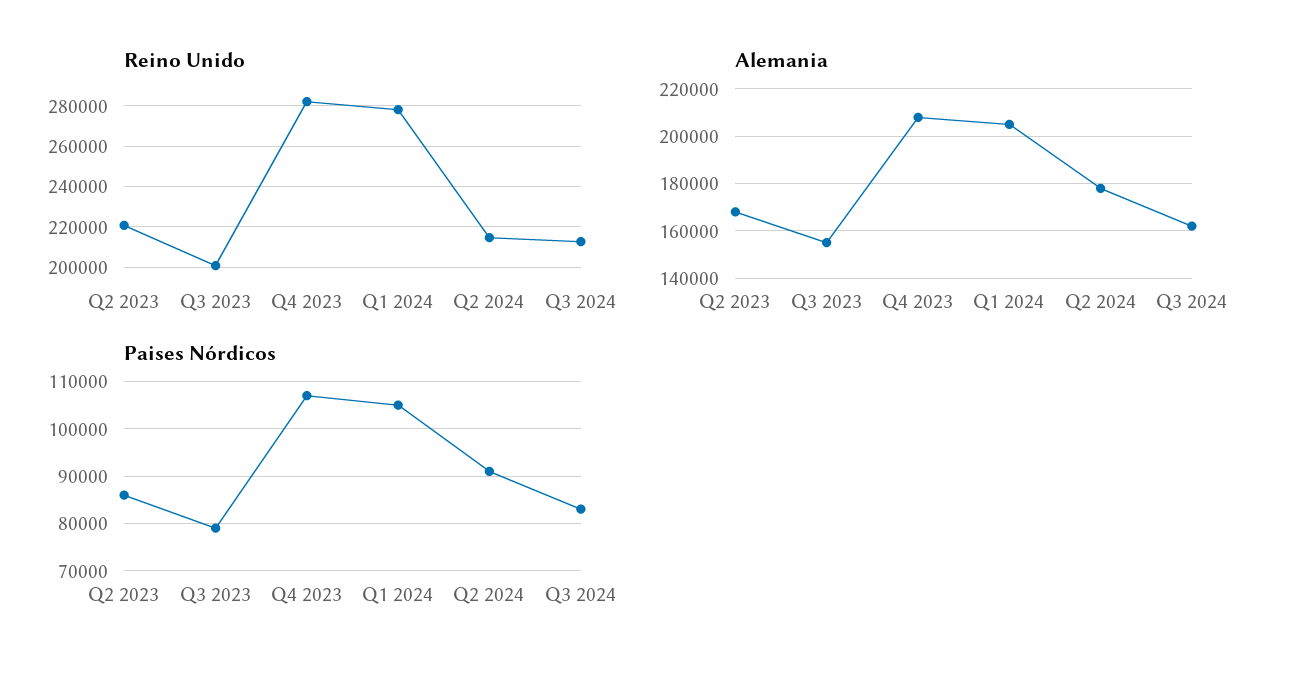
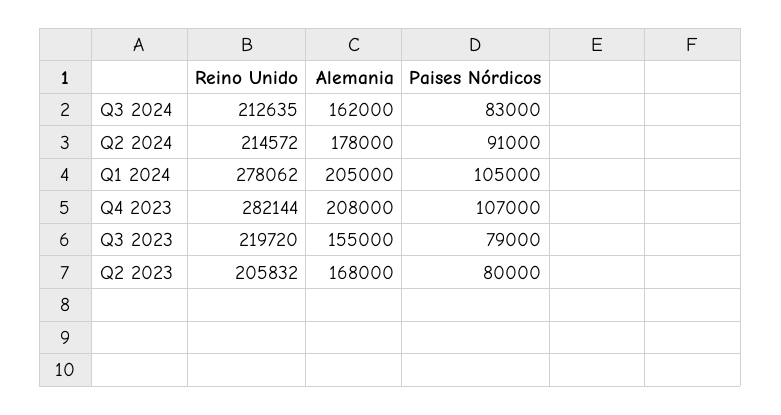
Reino Unido, Q2 2023: 220000 -> 205832
Reino Unido, Q3 2023: 200000 -> 219720
Paises Nórdicos, Q2 2023: 86000 -> 80000

